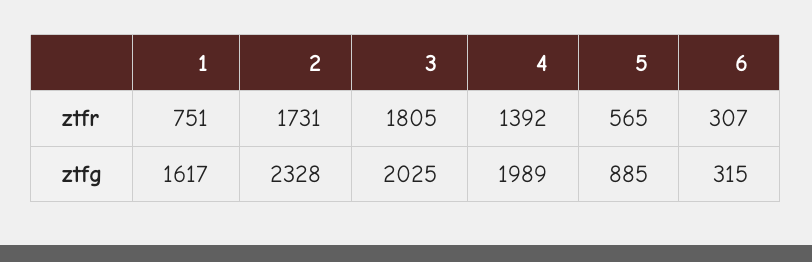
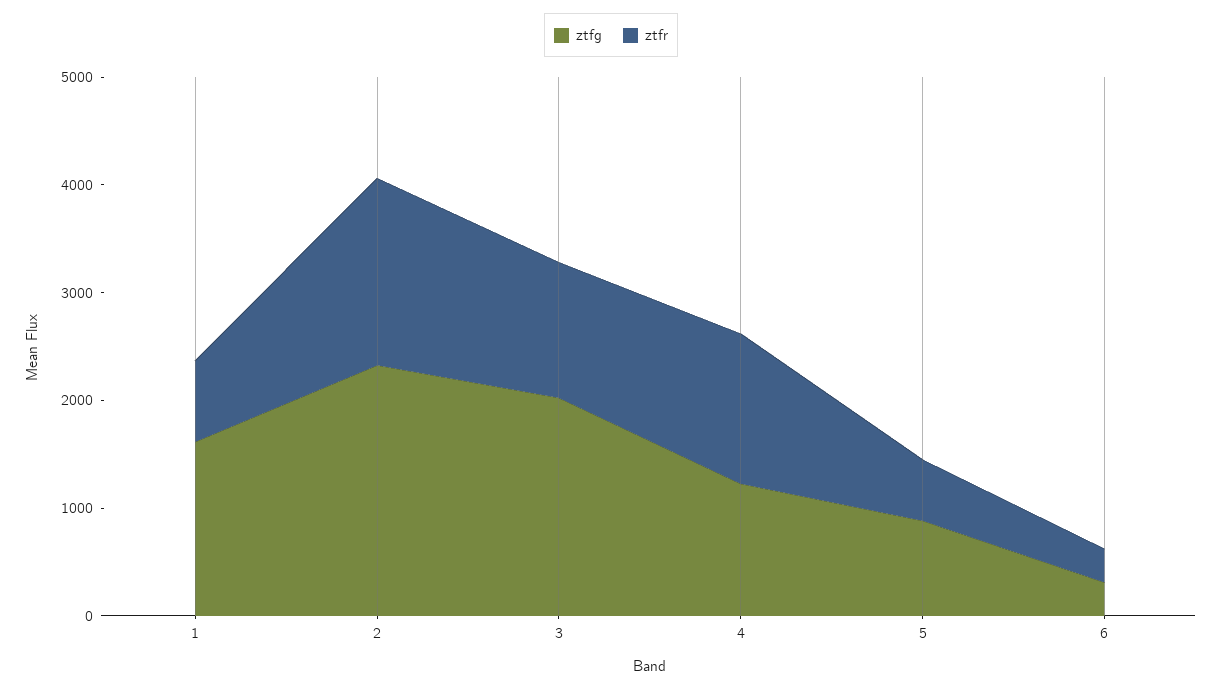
ztfr, 3: 1805 -> 1200
ztfg, 4: 1989 -> 1200

